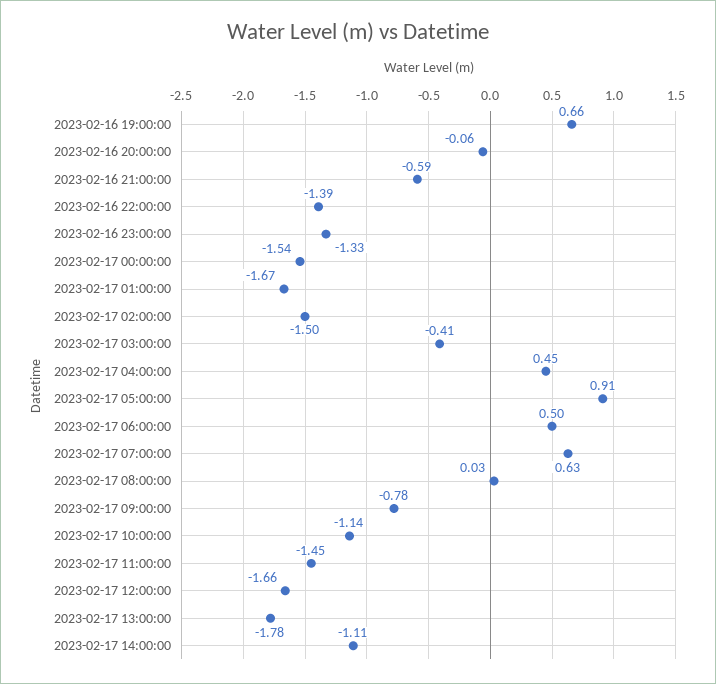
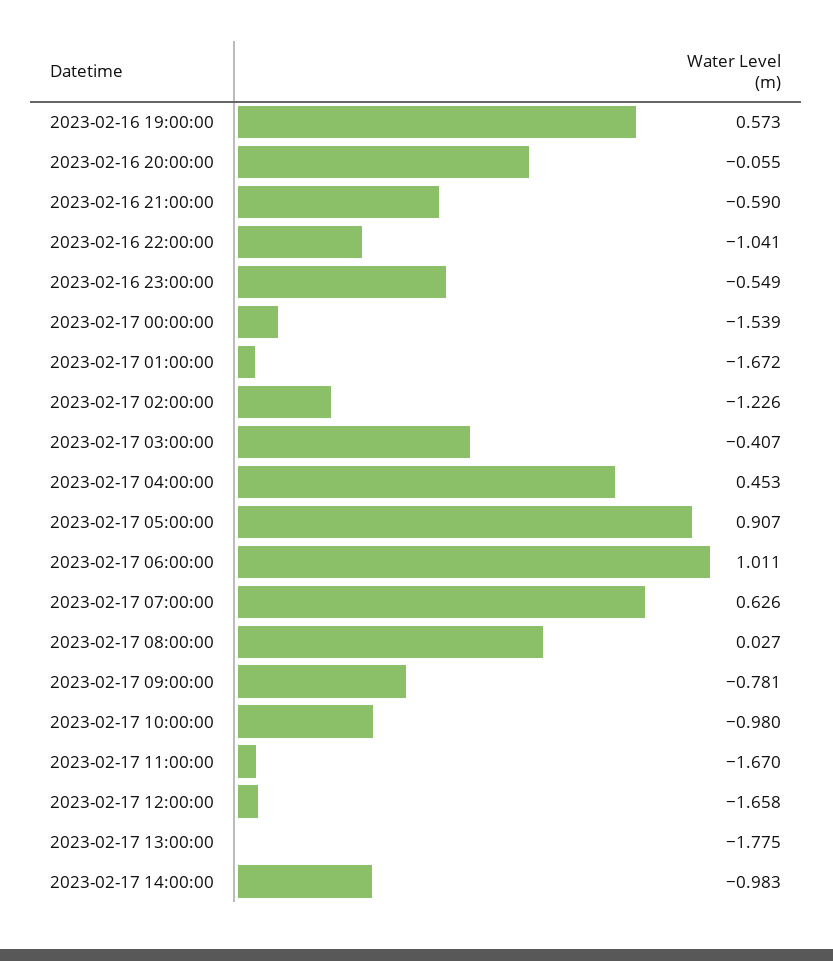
2023-02-16 19:00:00: 0.66 -> 0.573
2023-02-16 22:00:00: -1.39 -> -1.041
2023-02-16 23:00:00: -1.33 -> -0.549
2023-02-17 02:00:00: -1.5 -> -1.226
2023-02-17 06:00:00: 0.5 -> 1.011
2023-02-17 10:00:00: -1.14 -> -0.98
2023-02-17 11:00:00: -1.45 -> -1.67
2023-02-17 14:00:00: -1.11 -> -0.983

